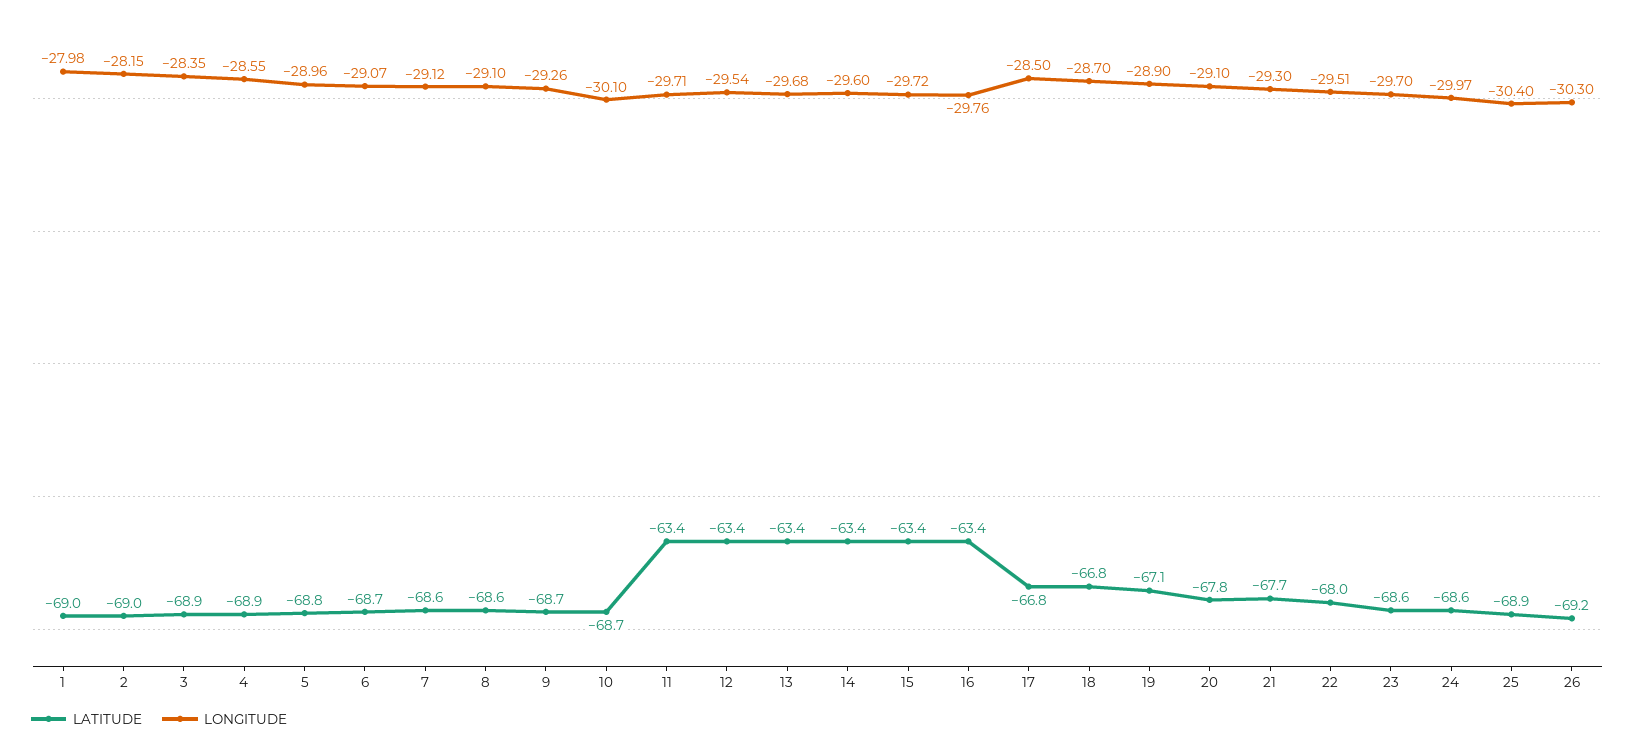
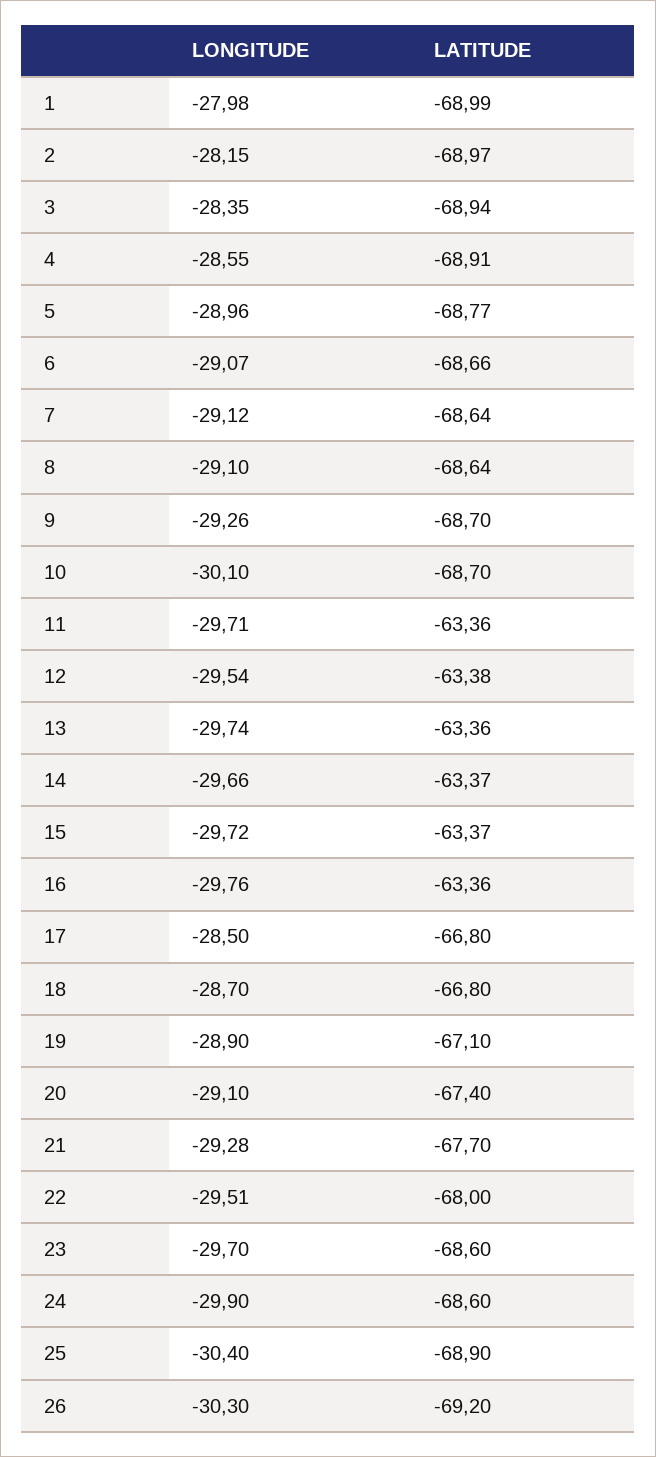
LONGITUDE, 13: -29.68 -> -29.74
LONGITUDE, 14: -29.6 -> -29.66
LATITUDE, 20: -67.8 -> -67.4
LONGITUDE, 21: -29.3 -> -29.28
LONGITUDE, 24: -29.97 -> -29.9

